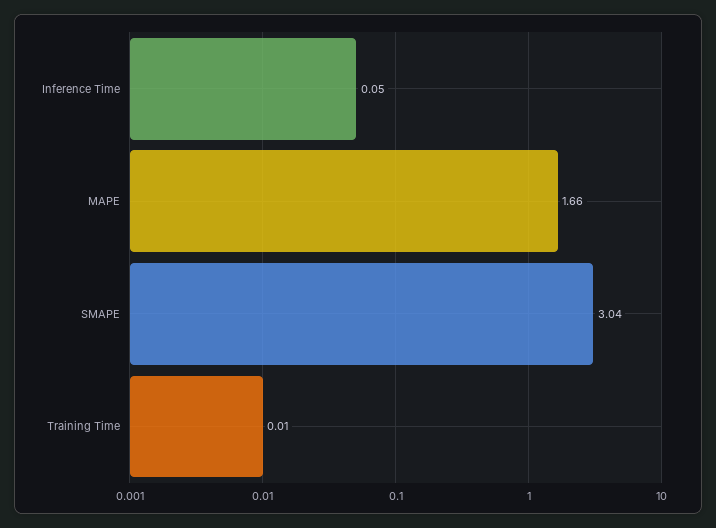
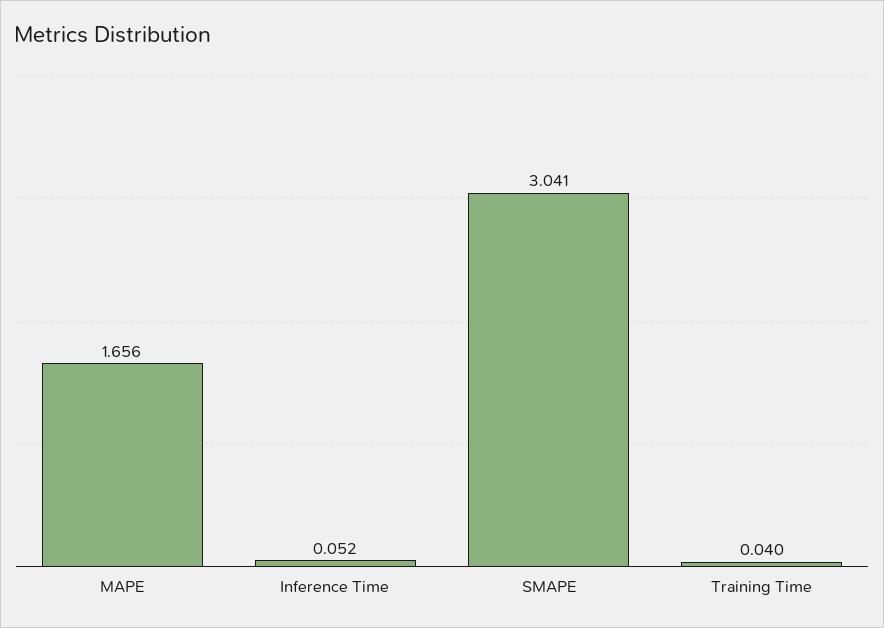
Training Time: 0.01 -> 0.04

